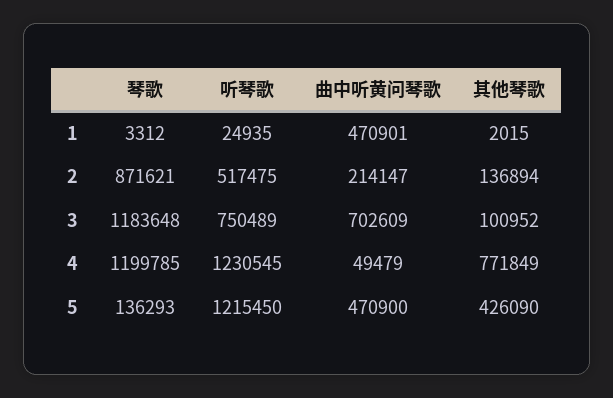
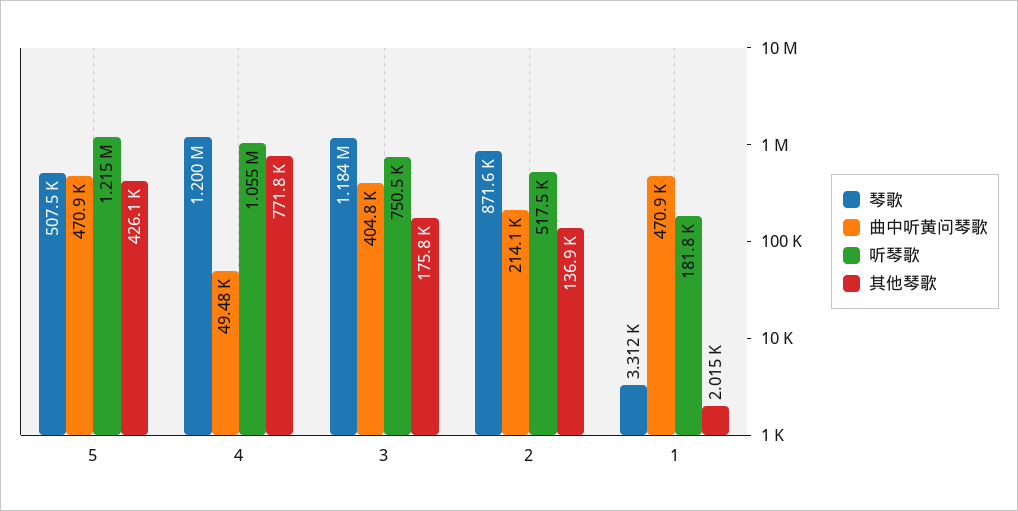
听琴歌, 1: 24935 -> 181800
曲中听黄问琴歌, 3: 702609 -> 404800
其他琴歌, 3: 100952 -> 175800
听琴歌, 4: 1230545 -> 1055000
琴歌, 5: 136293 -> 507500

